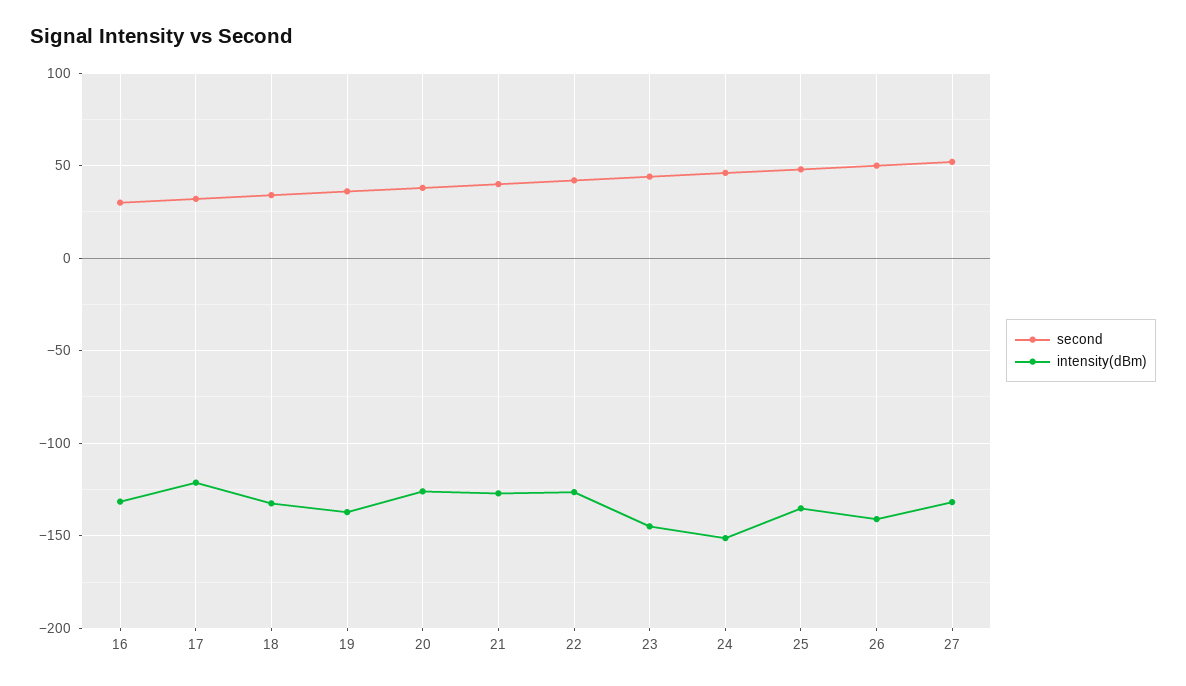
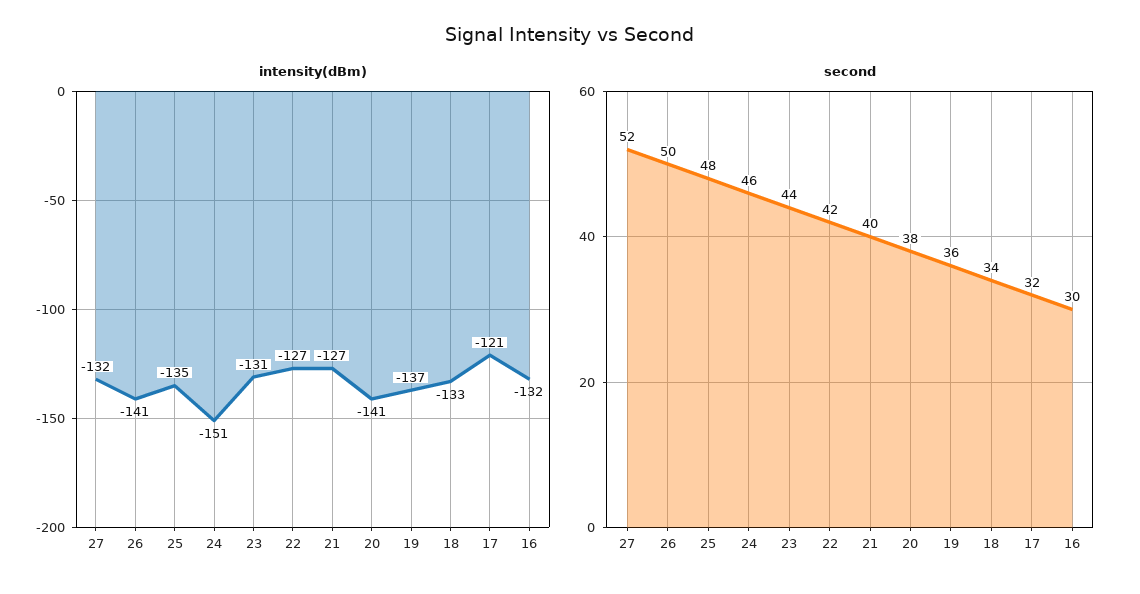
intensity(dBm), 20: -125 -> -141
intensity(dBm), 23: -145 -> -131

